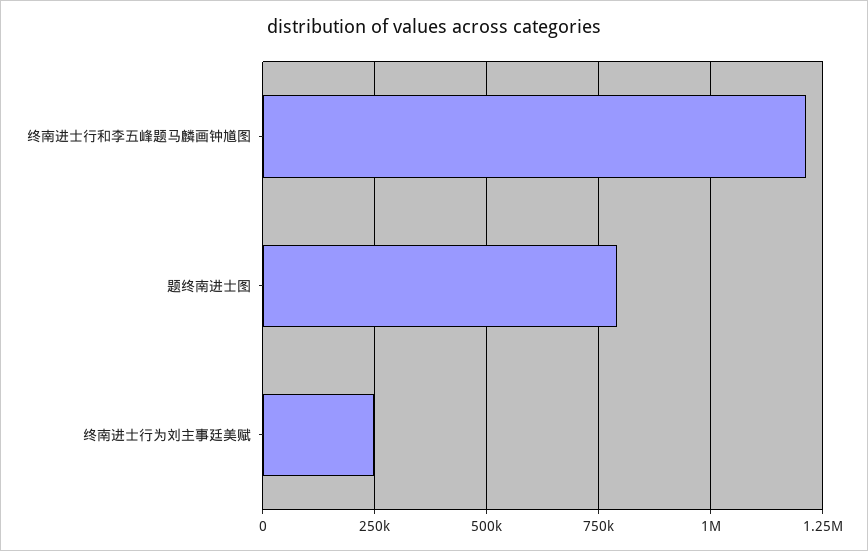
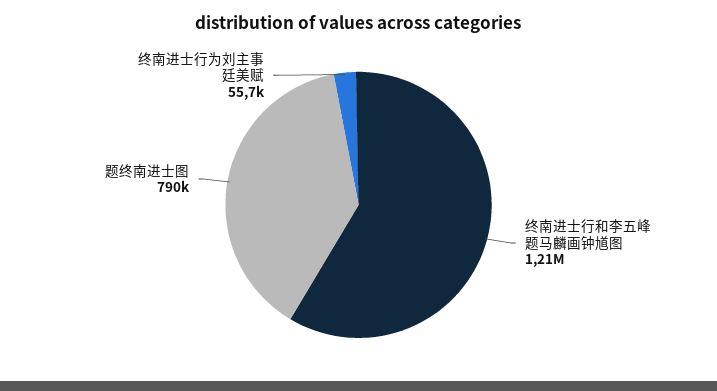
终南进士行为刘主事廷美赋: 250000 -> 55700

